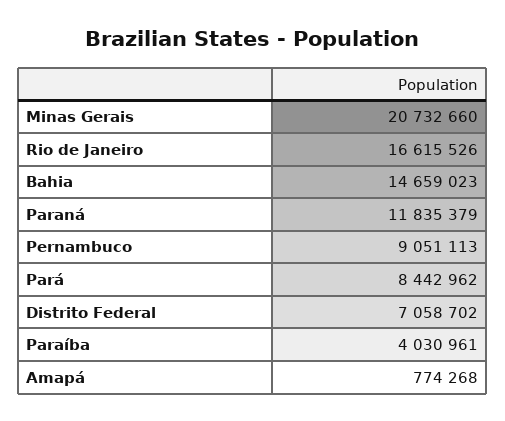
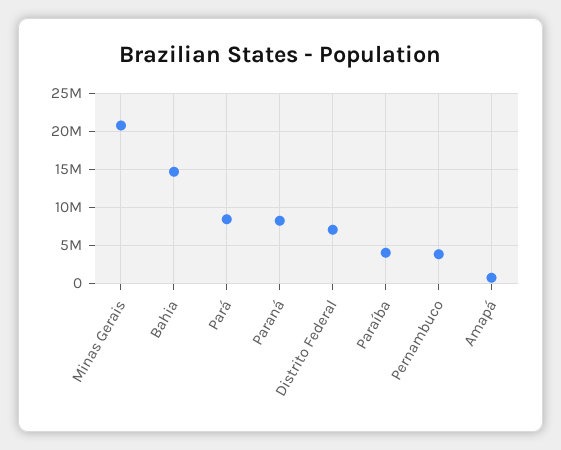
Rio de Janeiro: 16615526 -> none
Paraná: 11835379 -> 8000000
Pernambuco: 9051113 -> 4000000

